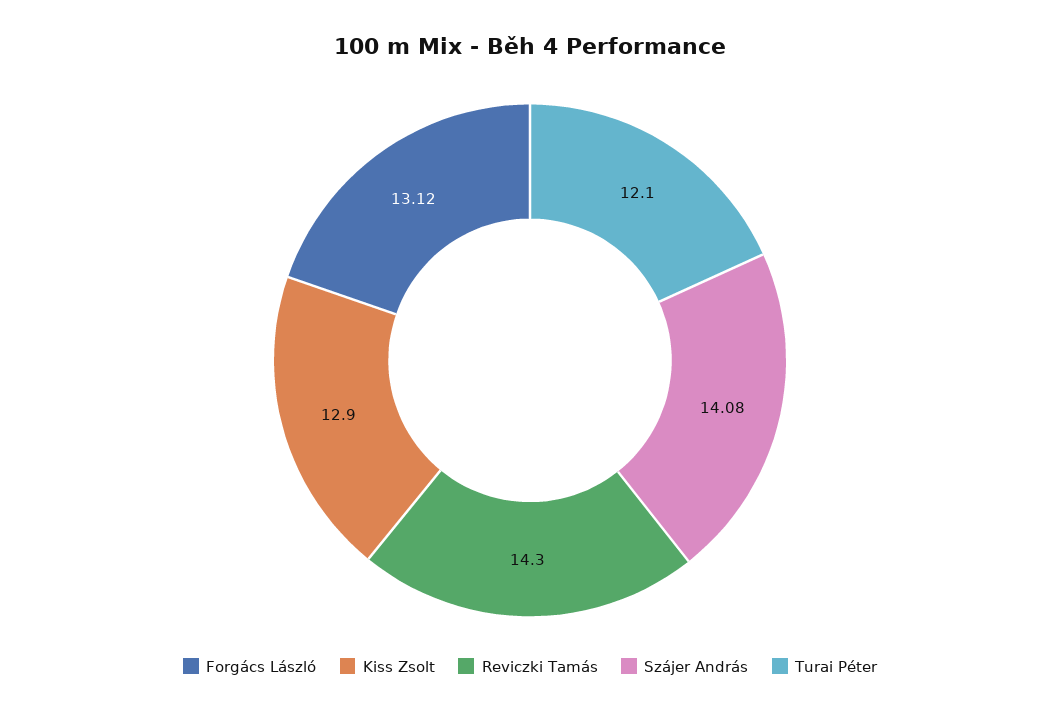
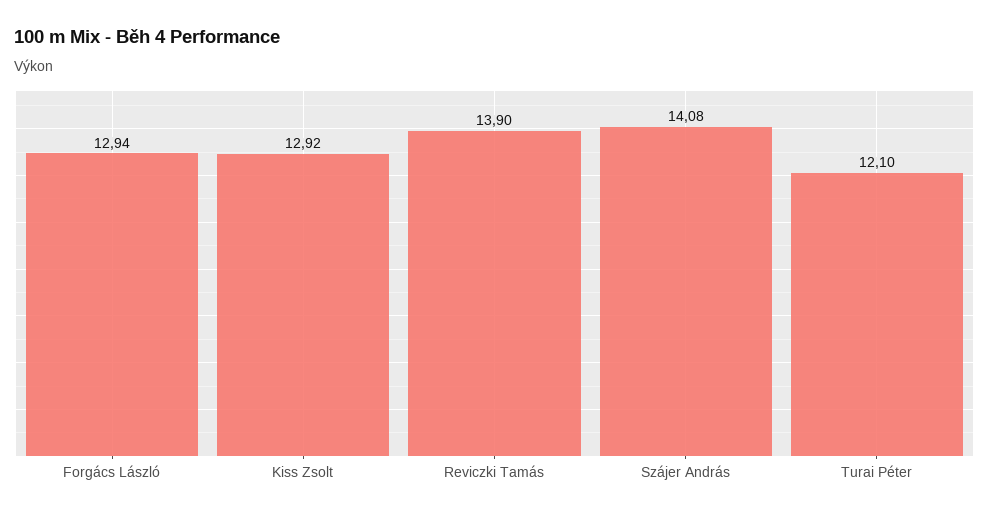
Forgács László: 13.12 -> 12.94
Kiss Zsolt: 12.9 -> 12.92
Reviczki Tamás: 14.3 -> 13.9

